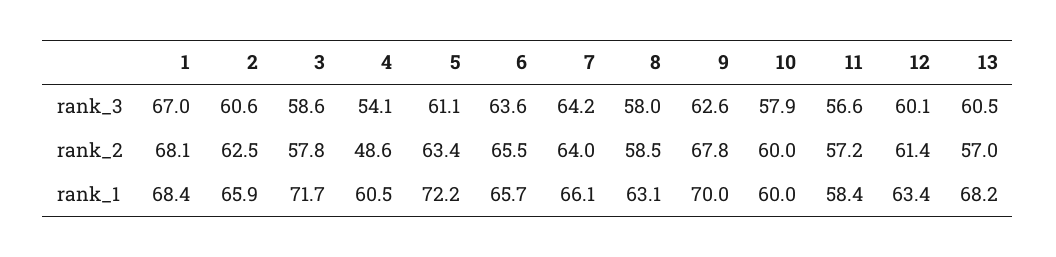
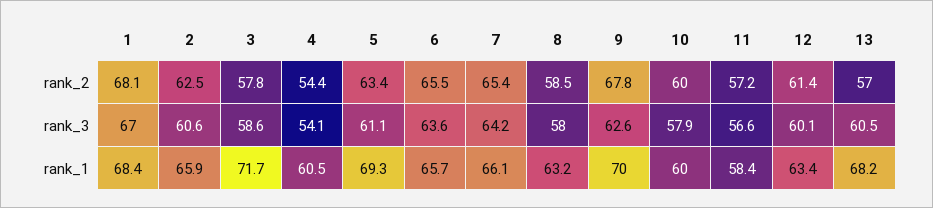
4, rank_2: 48.6 -> 54.4
7, rank_2: 64 -> 65.4
5, rank_1: 72.2 -> 69.3
8, rank_1: 63.1 -> 63.2

